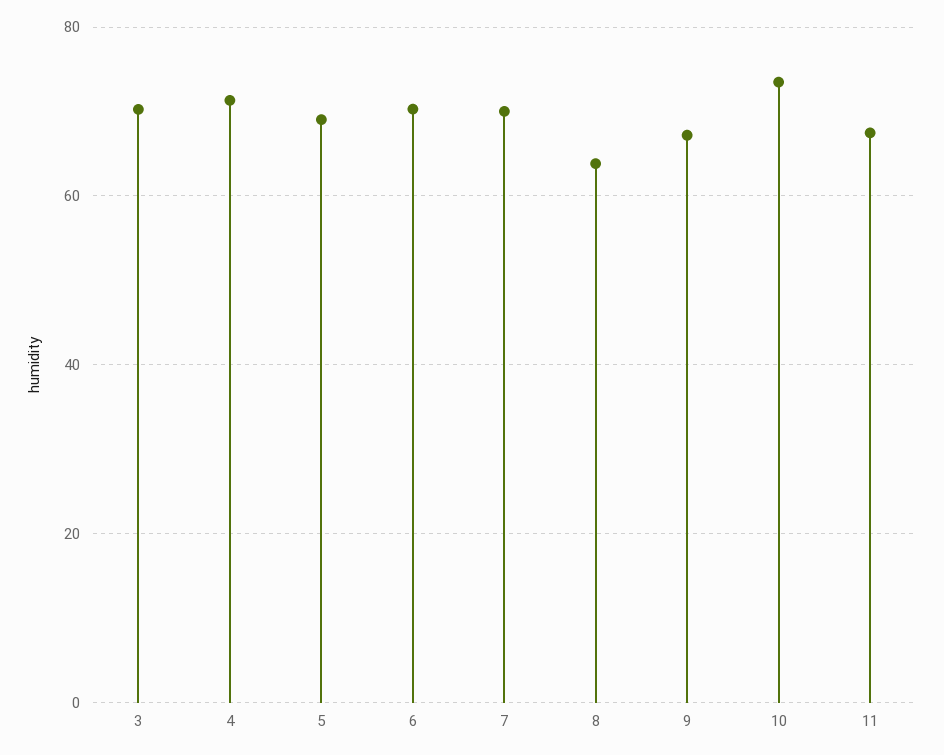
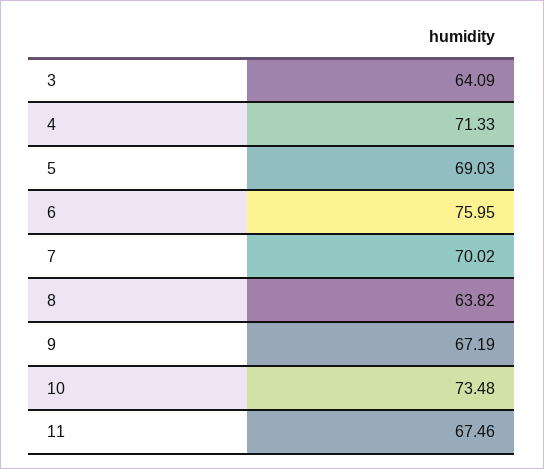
3: 70 -> 64.09
6: 70 -> 75.95

